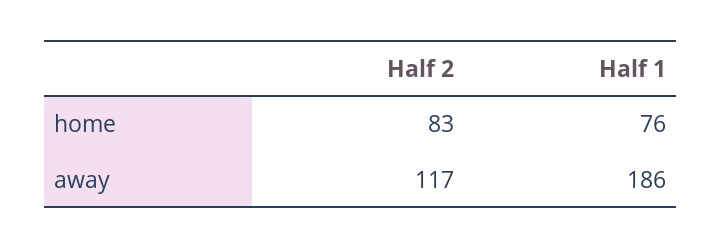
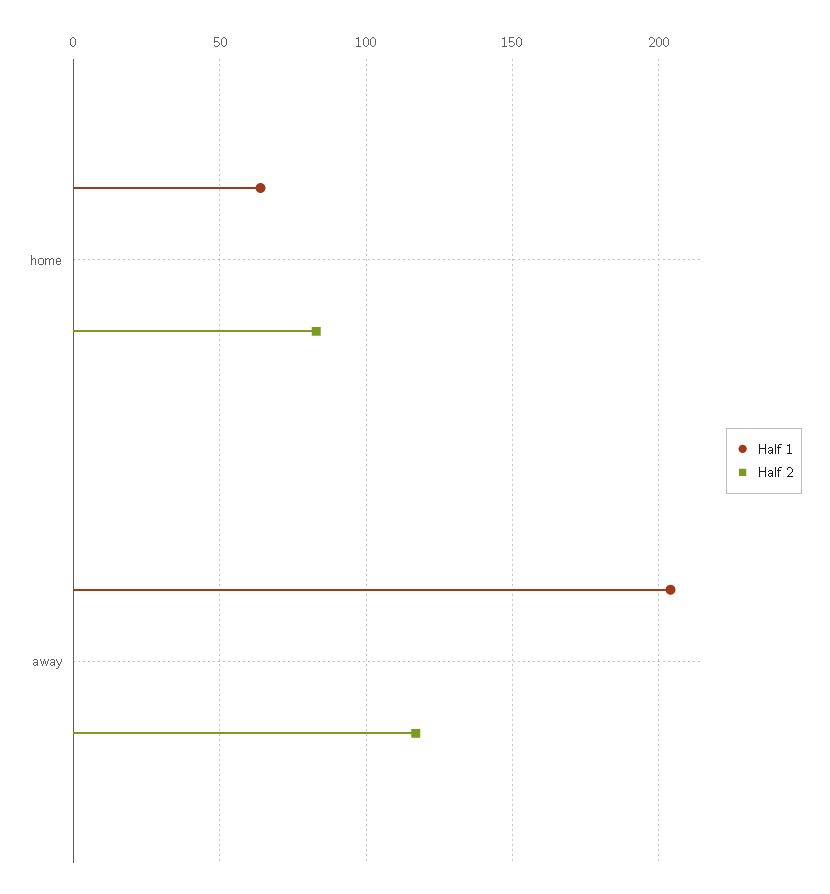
Half 1, home: 76 -> 65
Half 1, away: 186 -> 205

